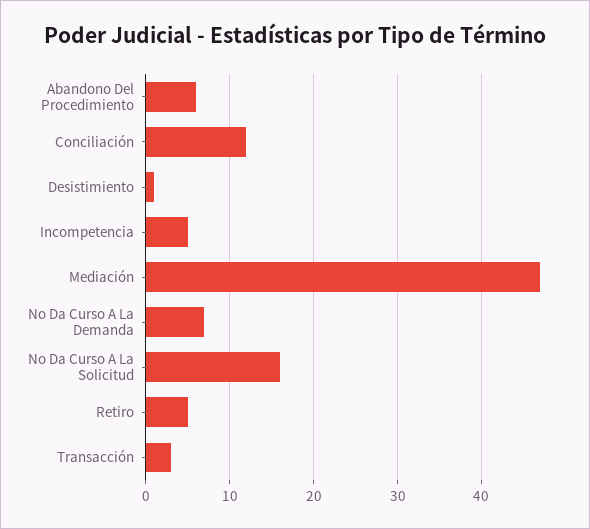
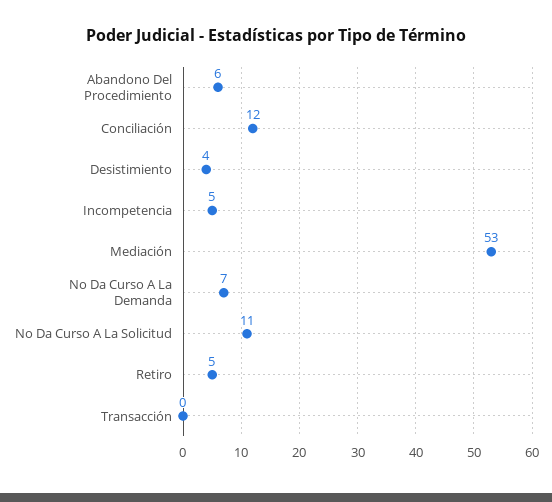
Desistimiento: 1 -> 4
Mediación: 47 -> 53
No Da Curso A La Solicitud: 16 -> 11
Transacción: 3 -> 0

